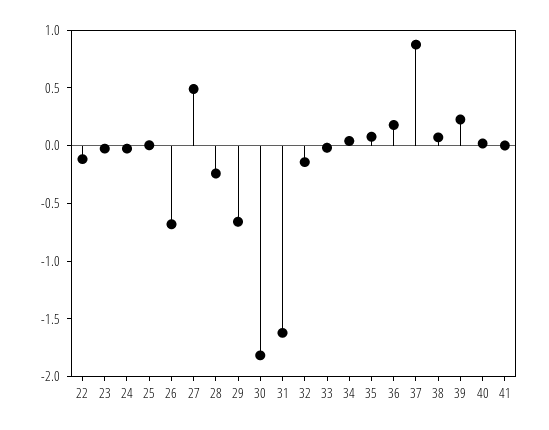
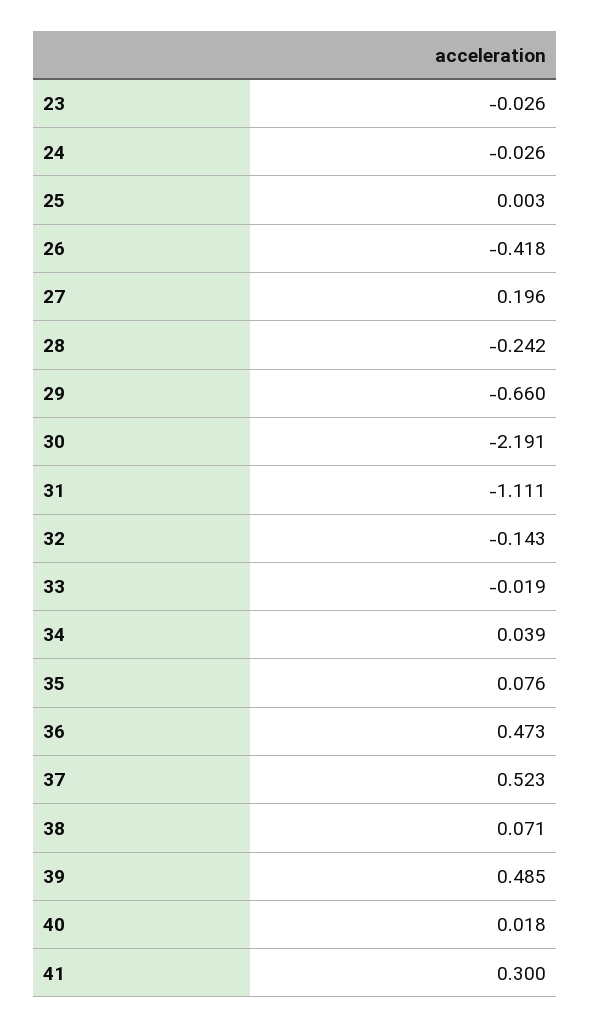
22: -0.1 -> none
26: -0.7 -> -0.418
27: 0.5 -> 0.196
30: -1.8 -> -2.191
31: -1.6 -> -1.111
36: 0.2 -> 0.473
37: 0.9 -> 0.523
39: 0.2 -> 0.485
41: 0 -> 0.3

